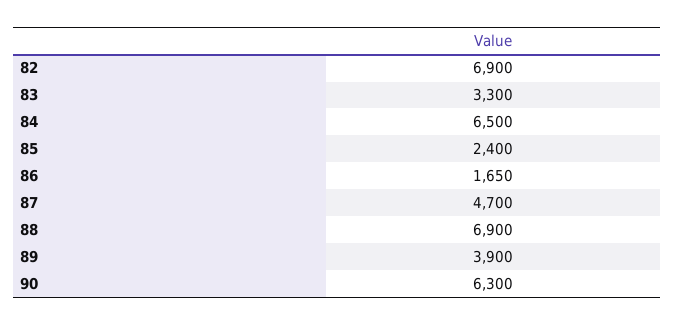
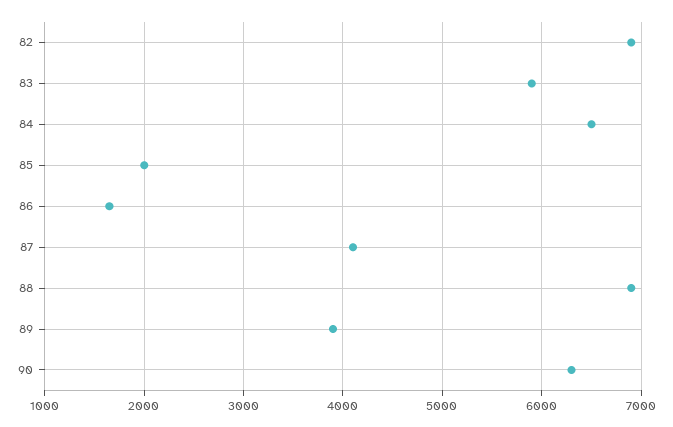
83: 3300 -> 5900
85: 2400 -> 2000
87: 4700 -> 4100

